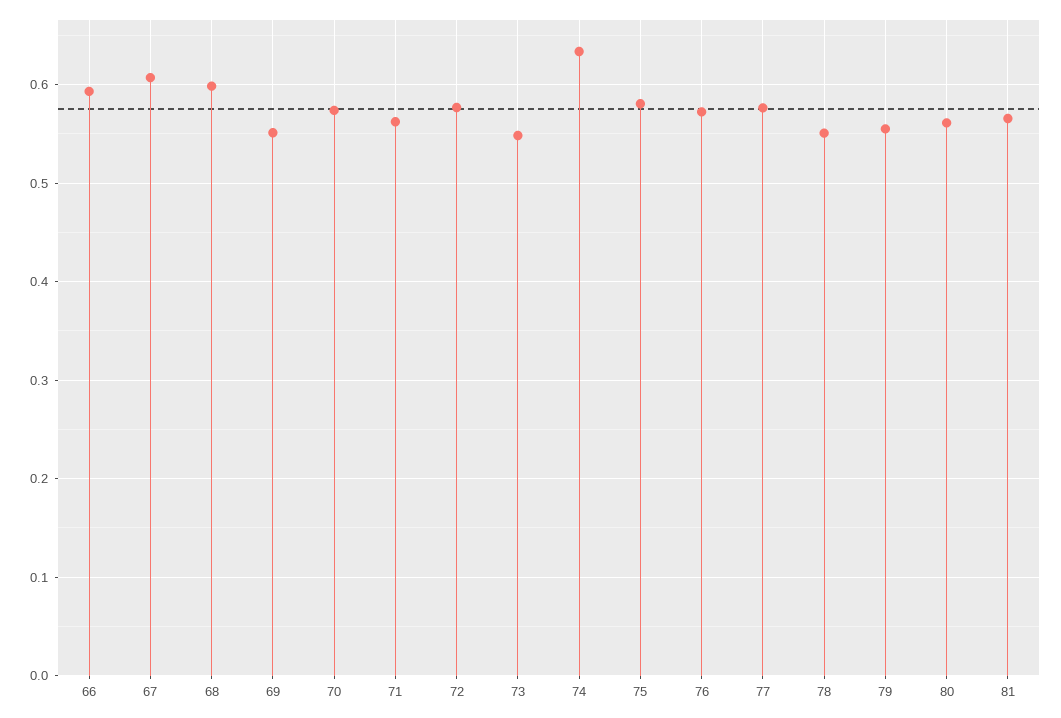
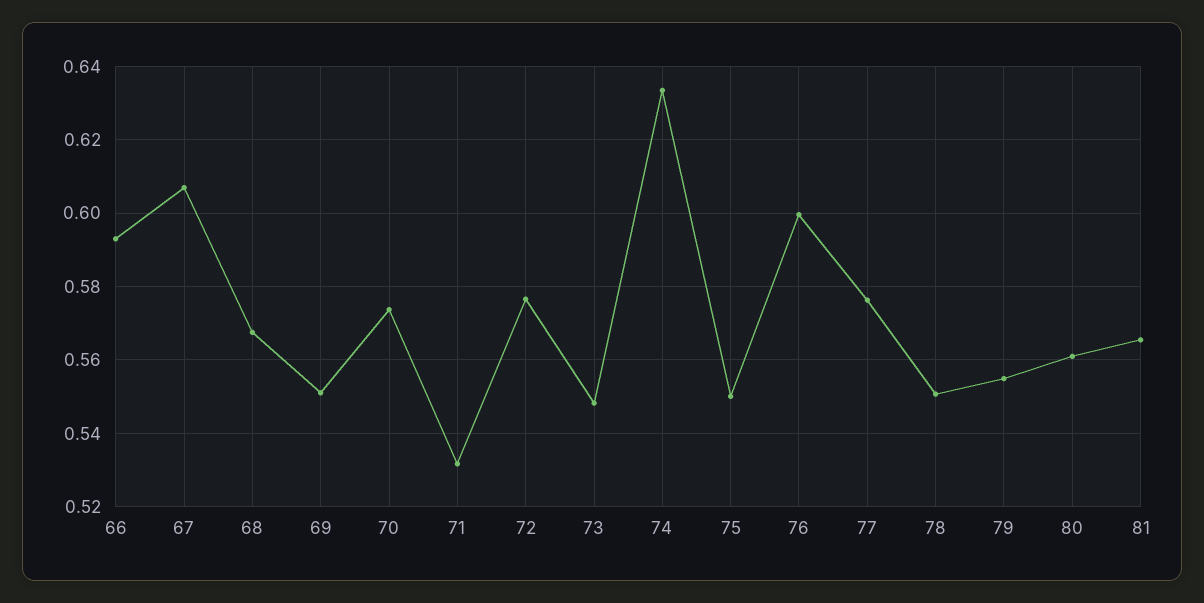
68: 0.6 -> 0.568
71: 0.56 -> 0.532
75: 0.58 -> 0.55
76: 0.57 -> 0.6

